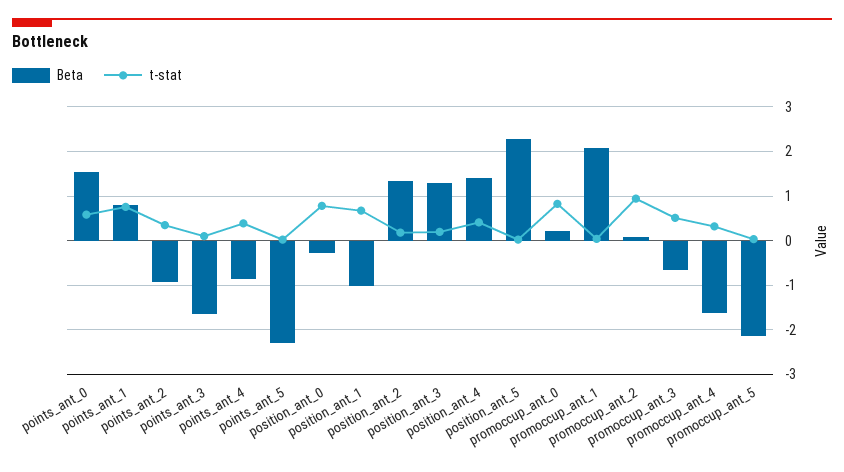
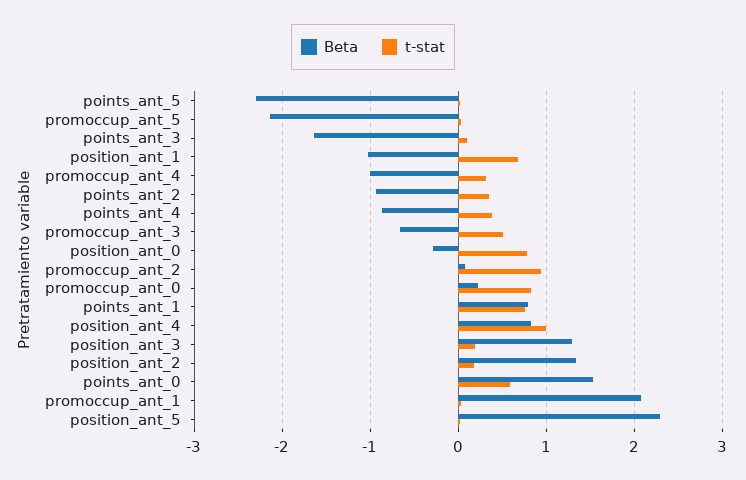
Beta, position_ant_4: 1.4 -> 0.8
t-stat, position_ant_4: 0.4 -> 1
Beta, promoccup_ant_4: -1.6 -> -1

